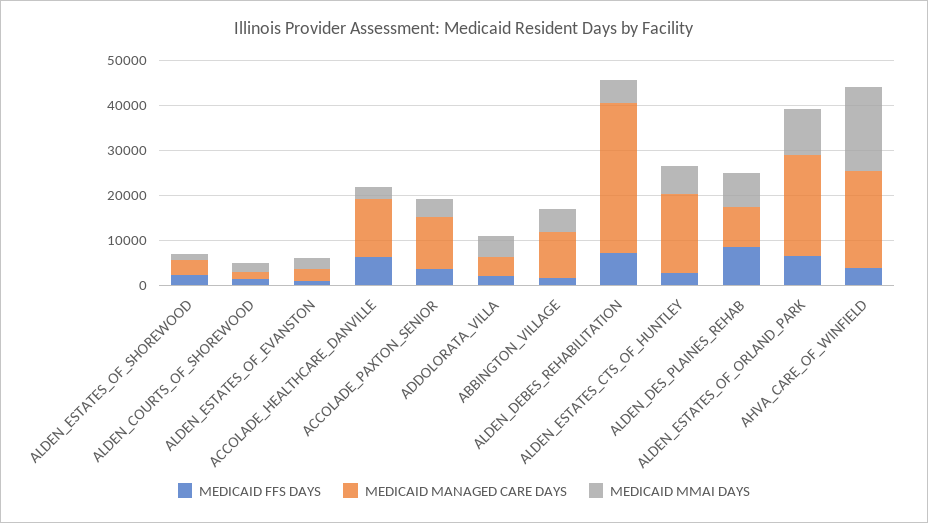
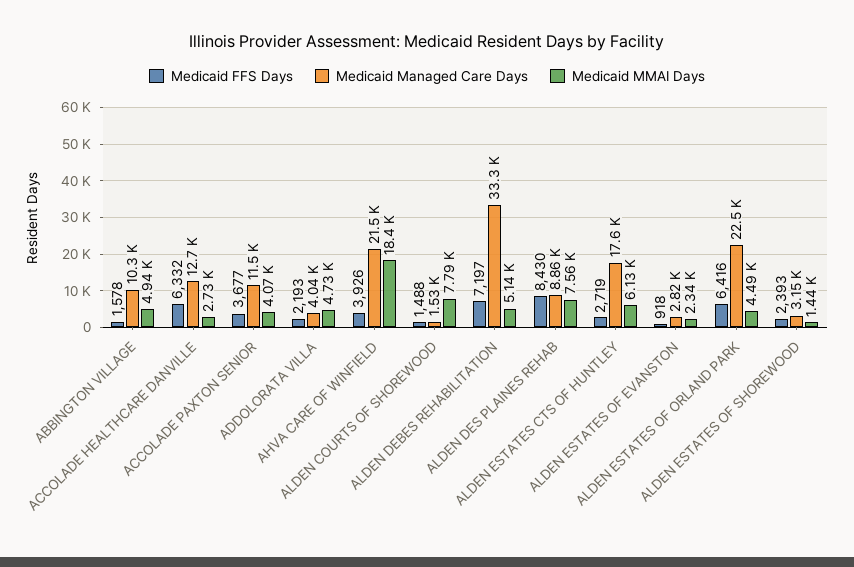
MEDICAID MMAI DAYS, ALDEN_COURTS_OF_SHOREWOOD: 2000 -> 7790
MEDICAID MMAI DAYS, ALDEN_ESTATES_OF_ORLAND_PARK: 10000 -> 4490

